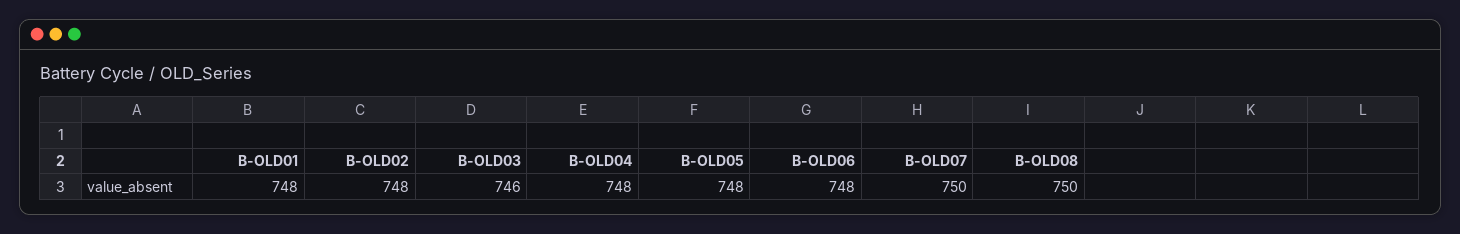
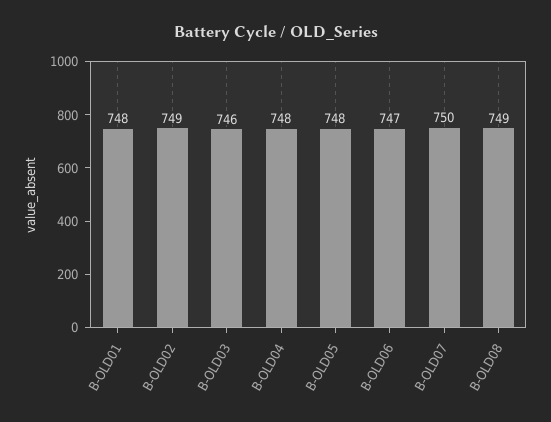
B-OLD02: 748 -> 749
B-OLD06: 748 -> 747
B-OLD08: 750 -> 749

